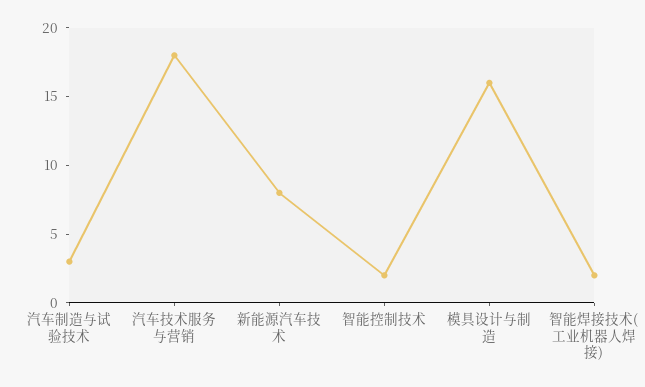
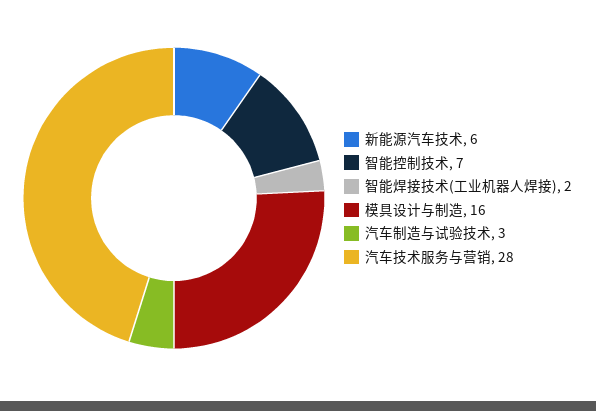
汽车技术服务与营销: 18 -> 28
新能源汽车技术: 8 -> 6
智能控制技术: 2 -> 7

